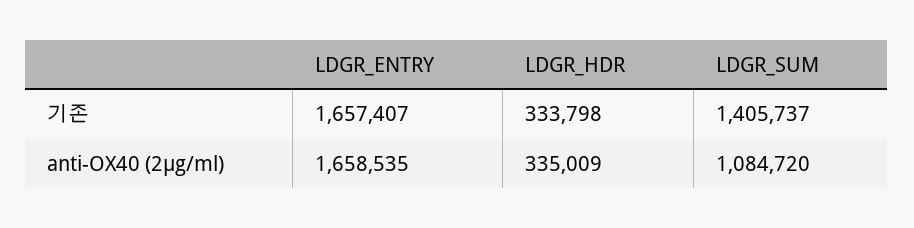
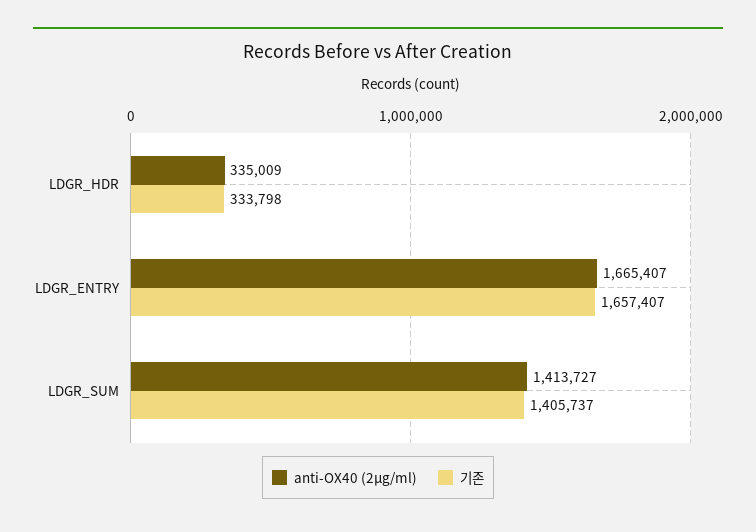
anti-OX40 (2μg/ml), LDGR_ENTRY: 1658535 -> 1665407
anti-OX40 (2μg/ml), LDGR_SUM: 1084720 -> 1413727

